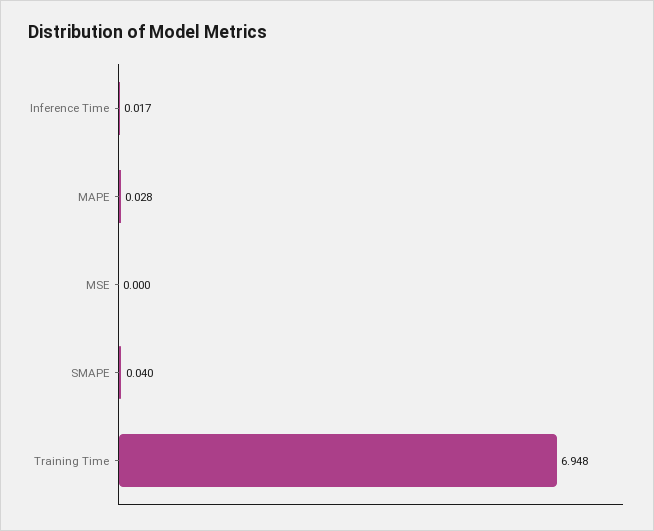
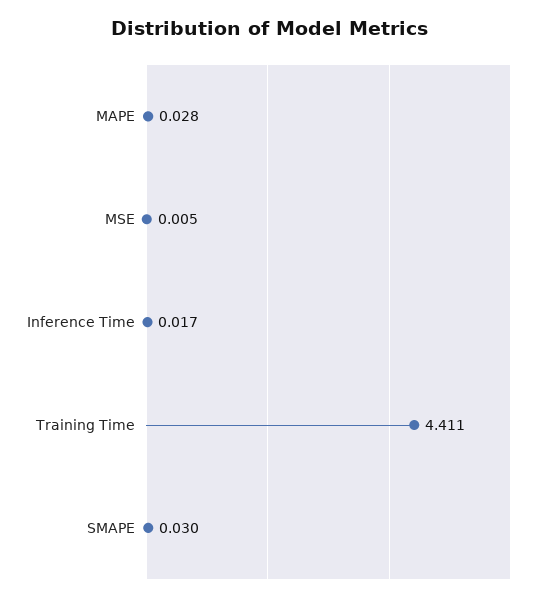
MSE: 0 -> 0.005
SMAPE: 0.04 -> 0.03
Training Time: 6.948 -> 4.411

